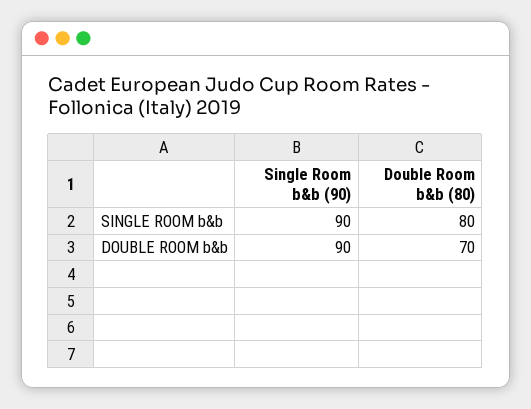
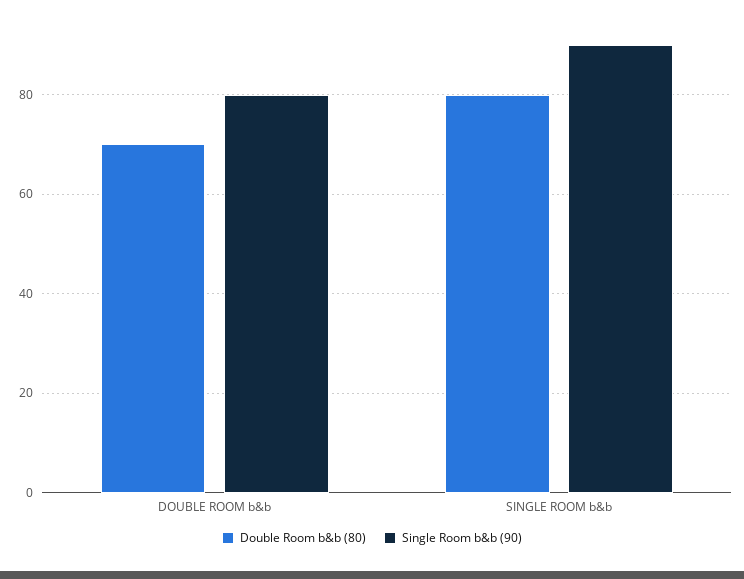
Single Room b&b (90), DOUBLE ROOM b&b: 90 -> 80

